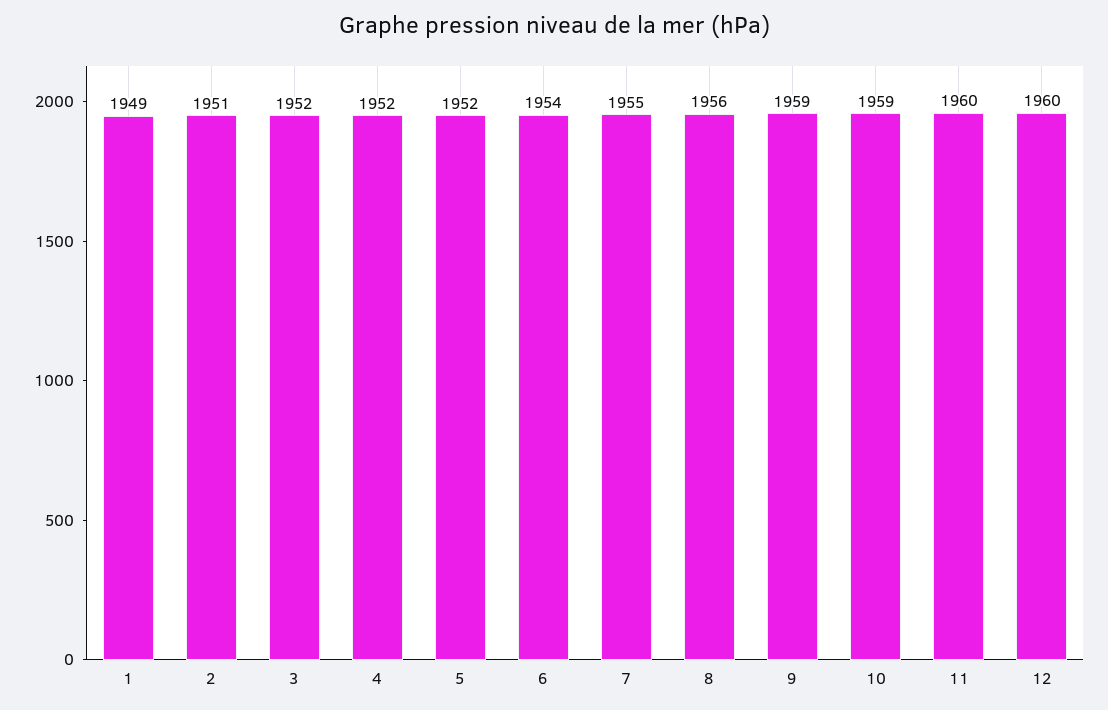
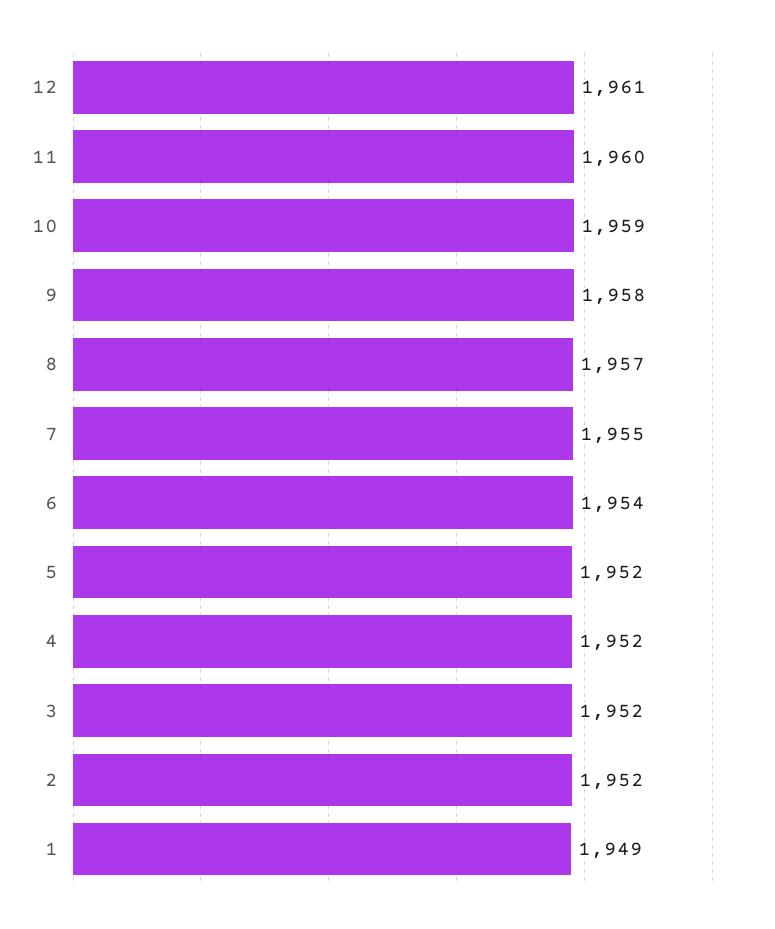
2: 1951 -> 1952
8: 1956 -> 1957
9: 1959 -> 1958
12: 1960 -> 1961

